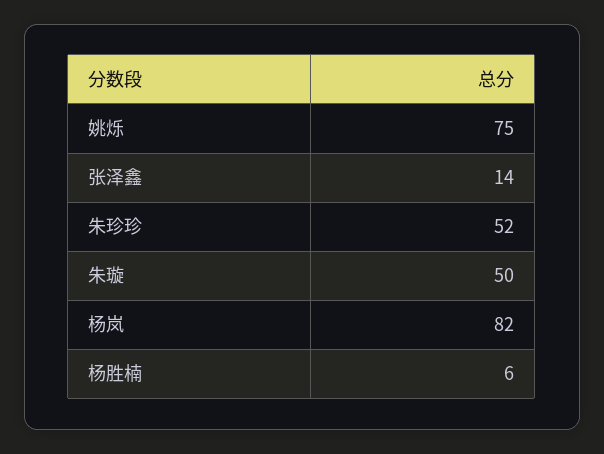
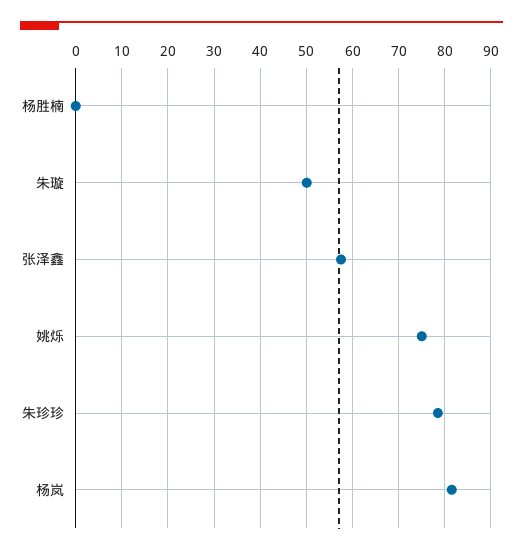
张泽鑫: 14 -> 58
朱珍珍: 52 -> 78
杨胜楠: 6 -> 0

